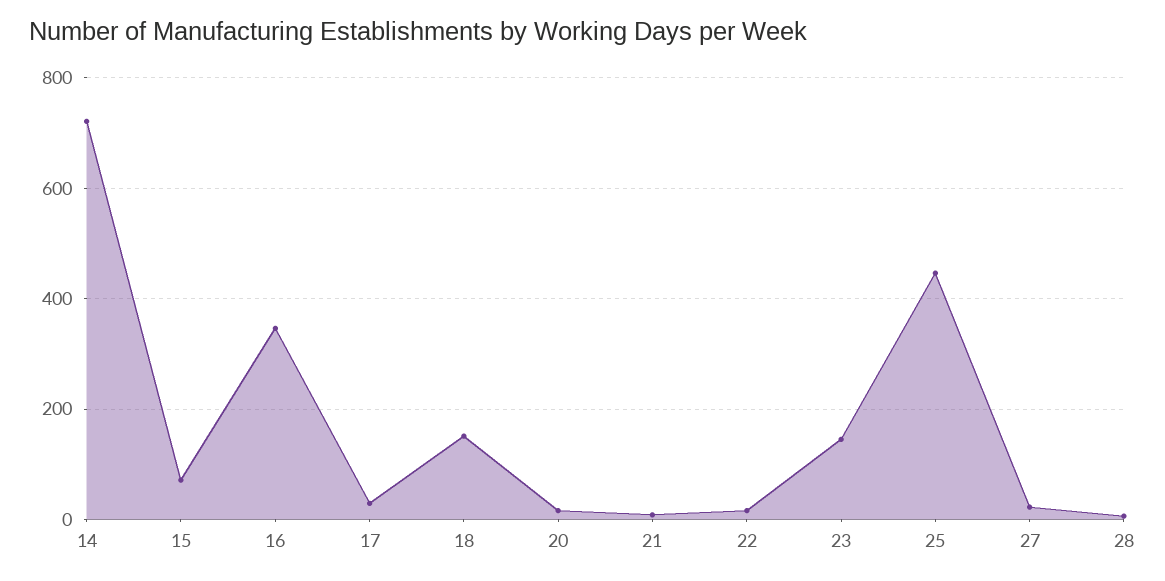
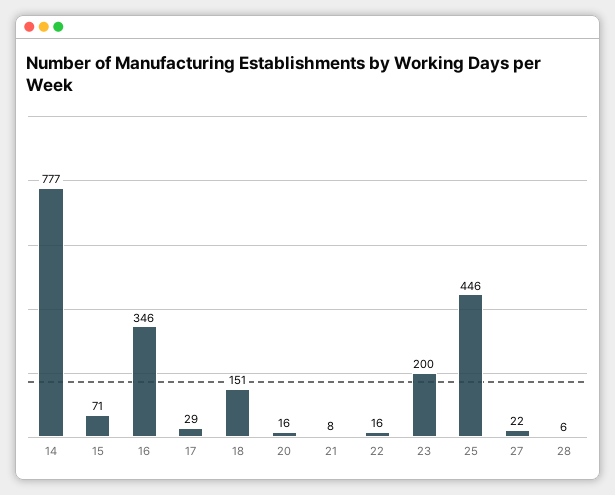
14: 720 -> 777
23: 140 -> 200

